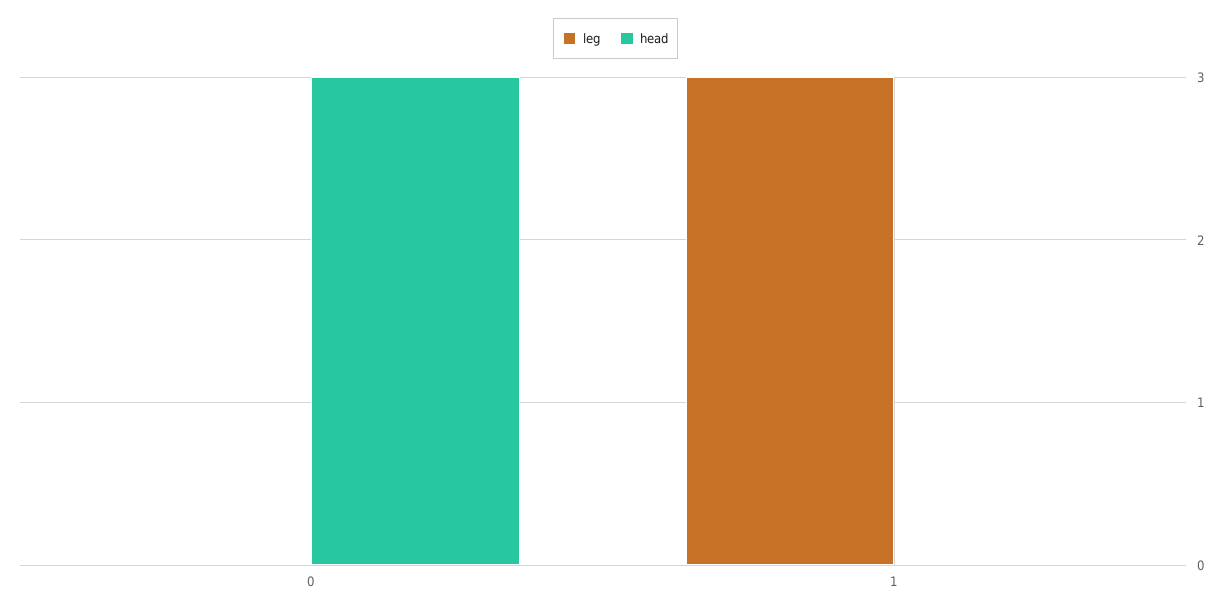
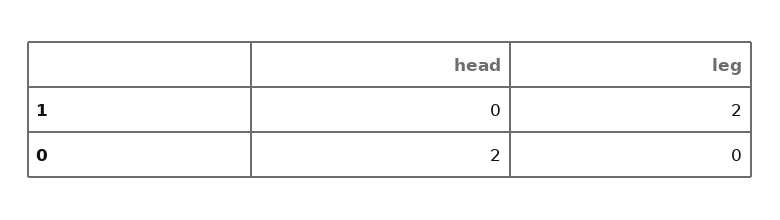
head, 0: 3 -> 2
leg, 1: 3 -> 2

